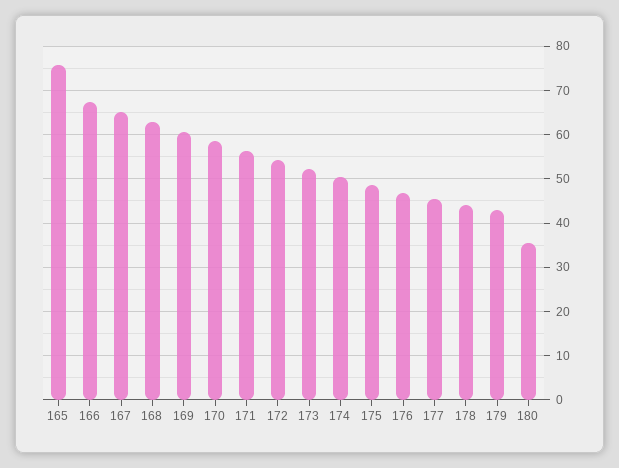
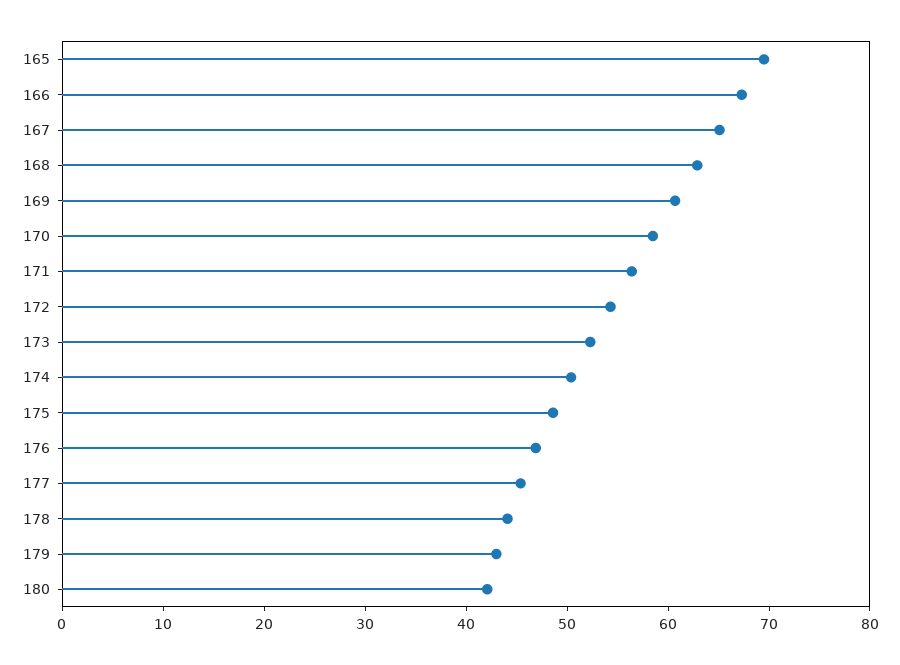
165: 76 -> 70
180: 36 -> 42

